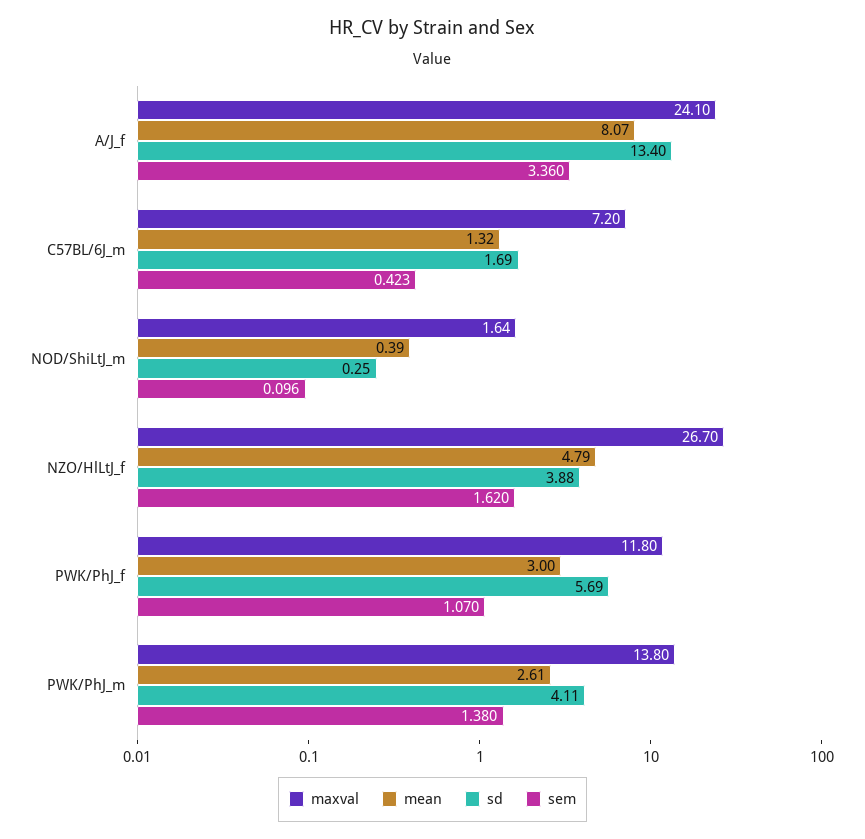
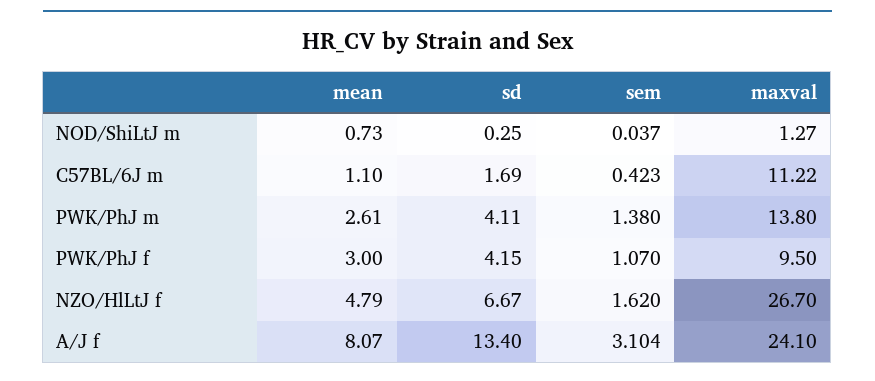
sem, A/J_f: 3.36 -> 3.104
maxval, C57BL/6J_m: 7.2 -> 11.22
mean, C57BL/6J_m: 1.32 -> 1.1
maxval, NOD/ShiLtJ_m: 1.64 -> 1.27
mean, NOD/ShiLtJ_m: 0.39 -> 0.73
sem, NOD/ShiLtJ_m: 0.096 -> 0.037
sd, NZO/HlLtJ_f: 3.88 -> 6.67
maxval, PWK/PhJ_f: 11.8 -> 9.5
sd, PWK/PhJ_f: 5.69 -> 4.15

